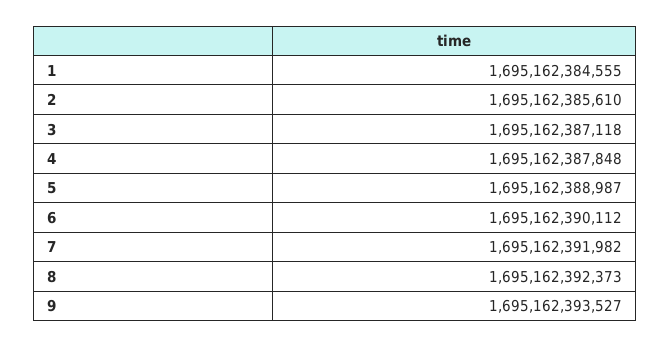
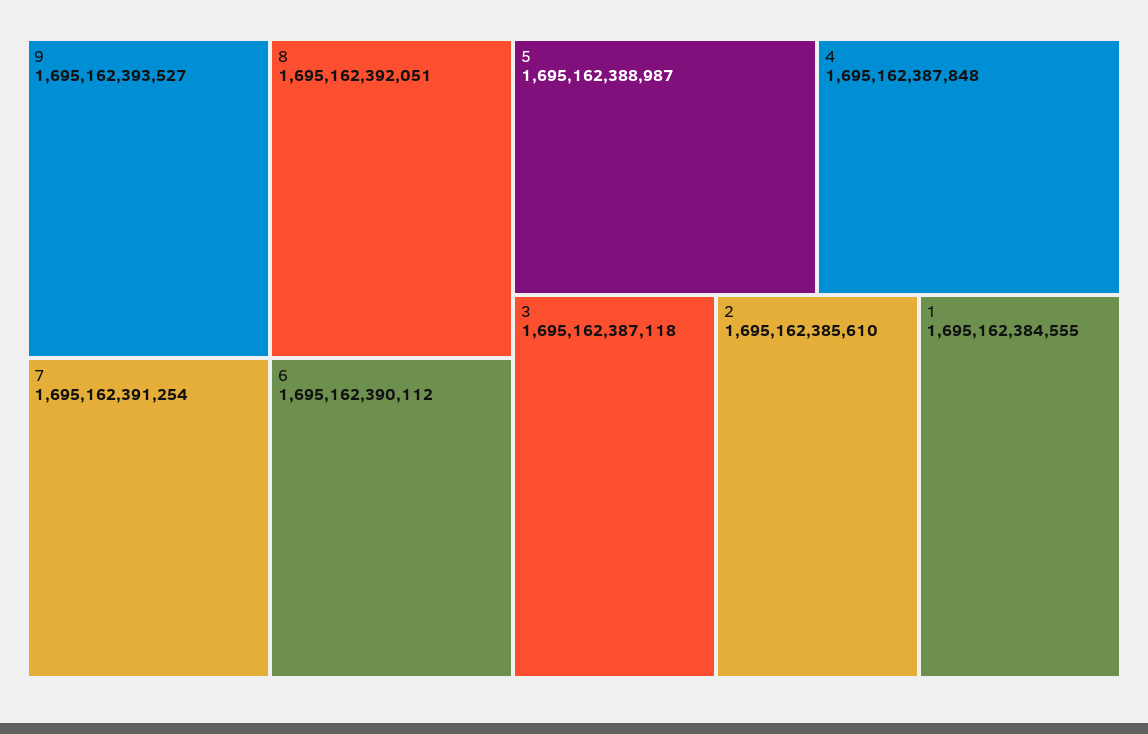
7: 1695162391982 -> 1695162391254
8: 1695162392373 -> 1695162392051

